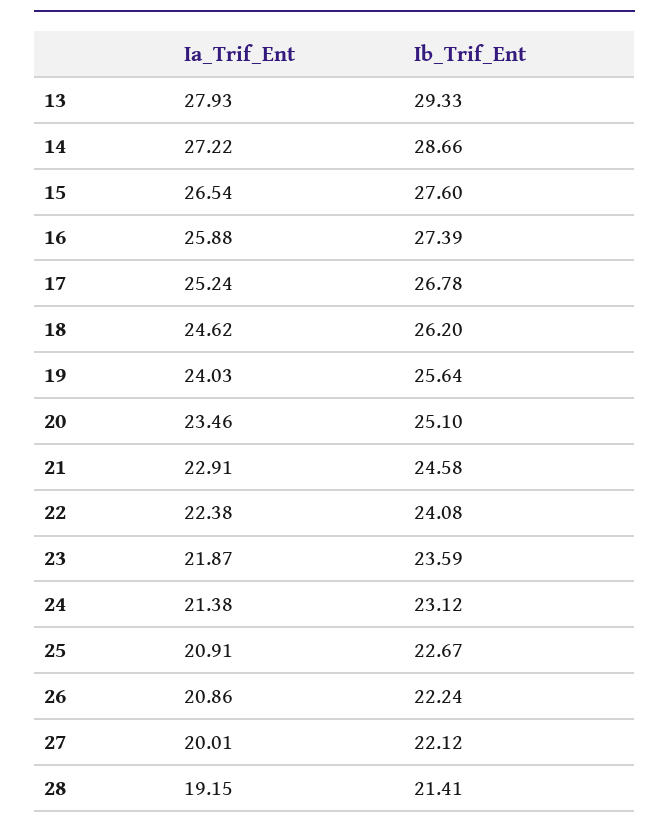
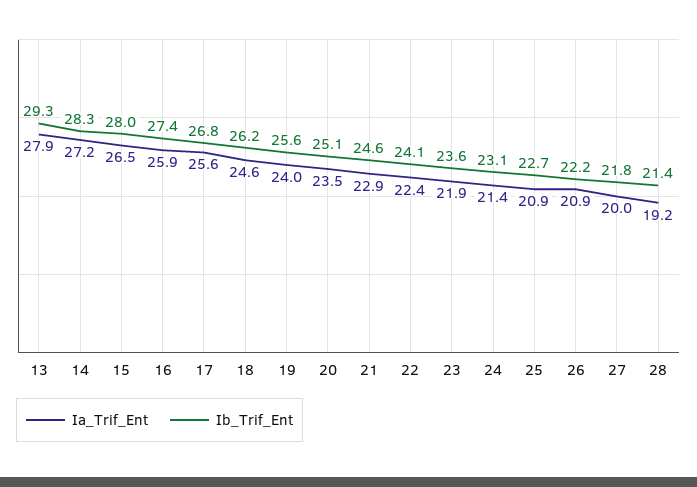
Ib_Trif_Ent, 14: 28.66 -> 28.3
Ib_Trif_Ent, 15: 27.6 -> 28
Ia_Trif_Ent, 17: 25.24 -> 25.6
Ib_Trif_Ent, 27: 22.12 -> 21.8

